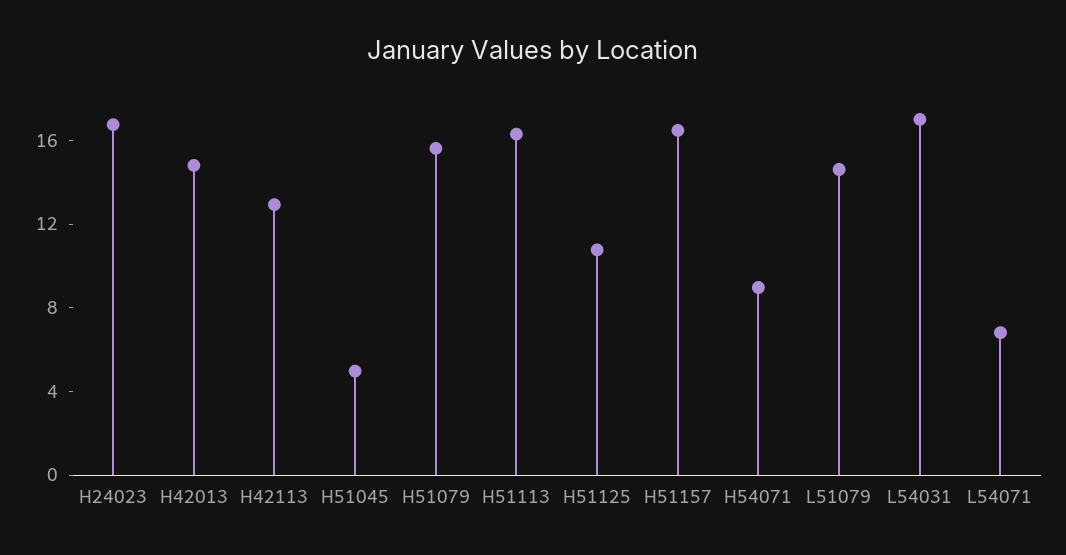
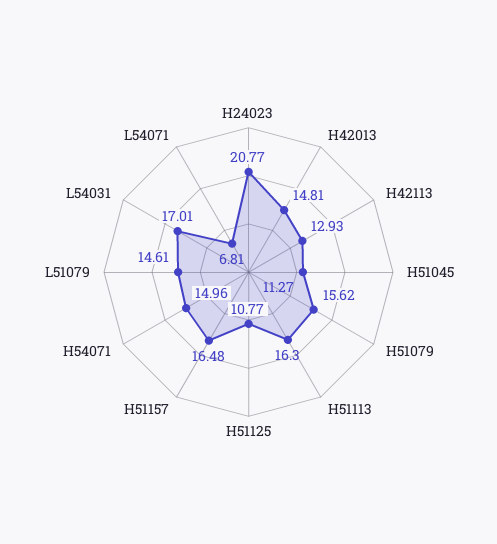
H24023: 17 -> 20.77
H51045: 5 -> 11.27
H54071: 9 -> 14.96

